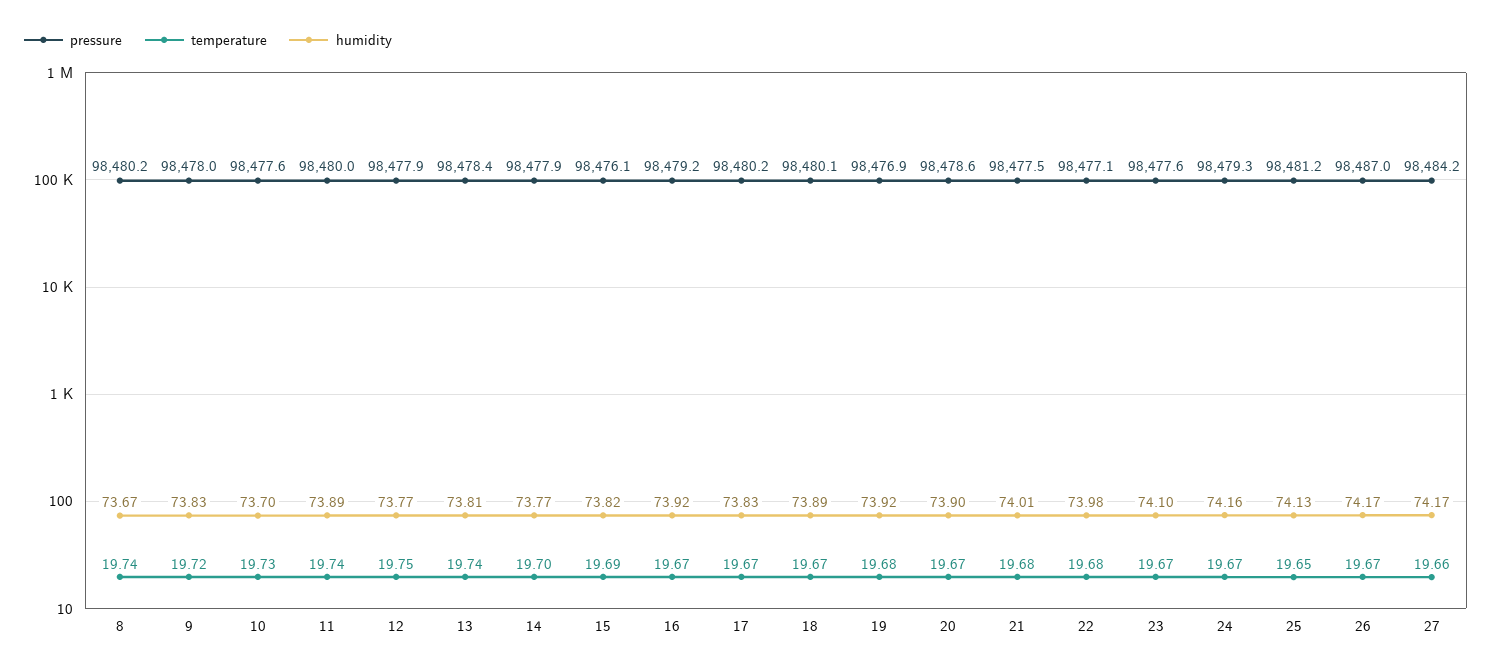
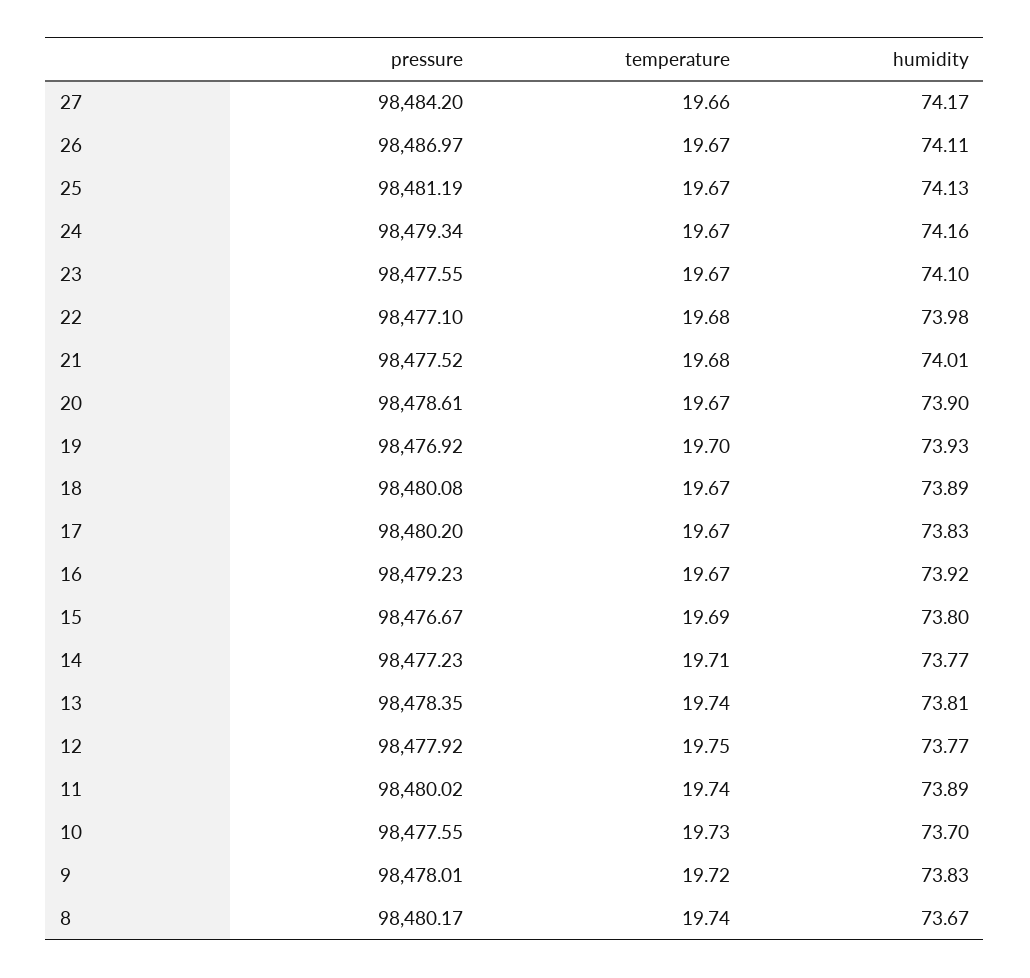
pressure, 14: 98477.9 -> 98477.23
temperature, 14: 19.7 -> 19.71
pressure, 15: 98476.1 -> 98476.67
humidity, 15: 73.82 -> 73.8
temperature, 19: 19.68 -> 19.7
humidity, 19: 73.92 -> 73.93
temperature, 25: 19.65 -> 19.67
humidity, 26: 74.17 -> 74.11

